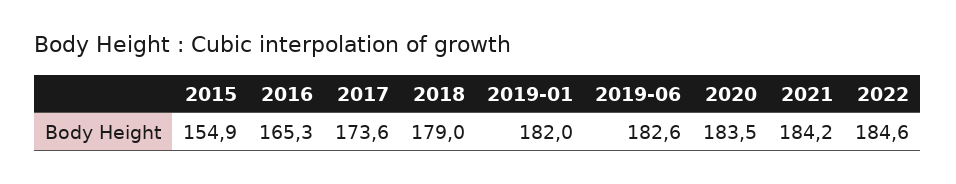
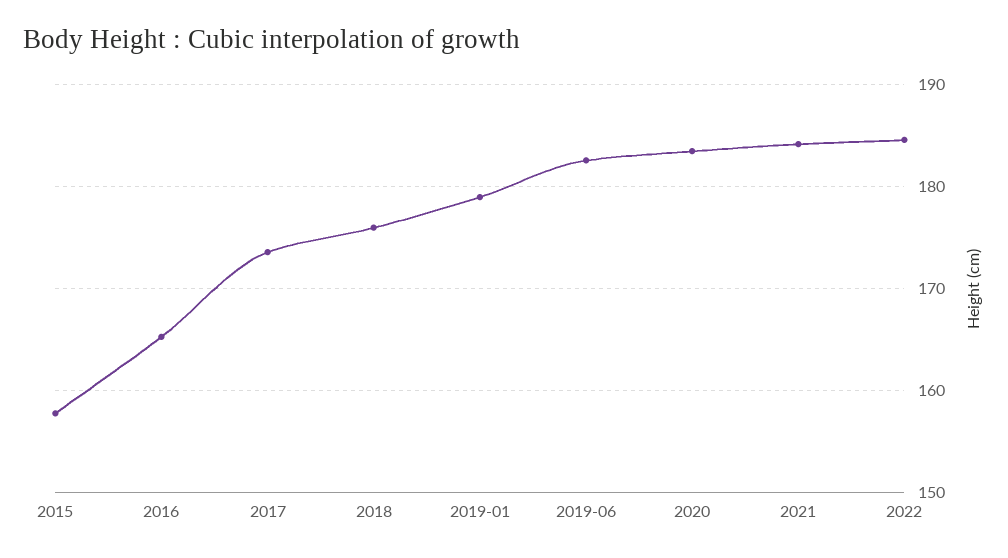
2015: 154.9 -> 158
2018: 179 -> 176
2019-01: 182 -> 179

